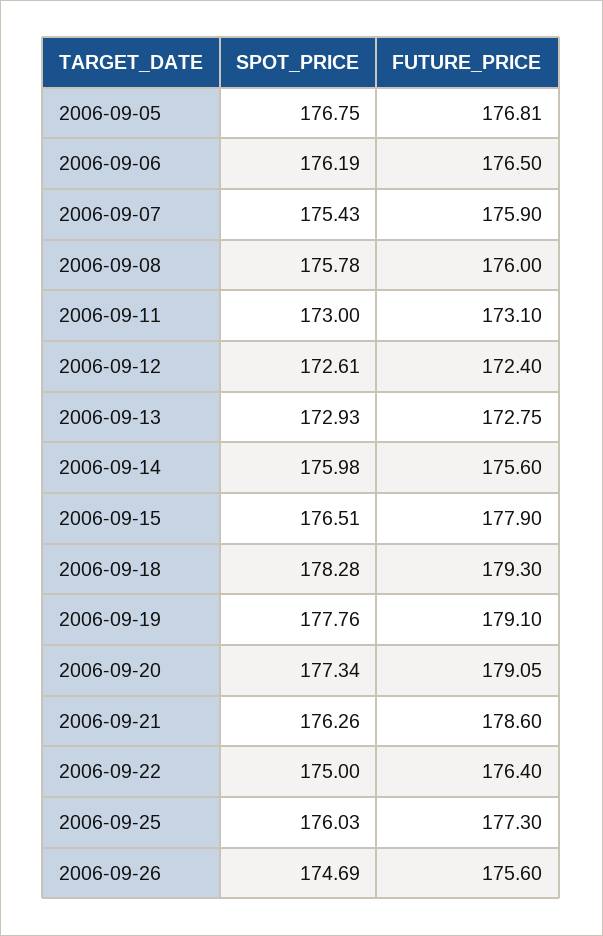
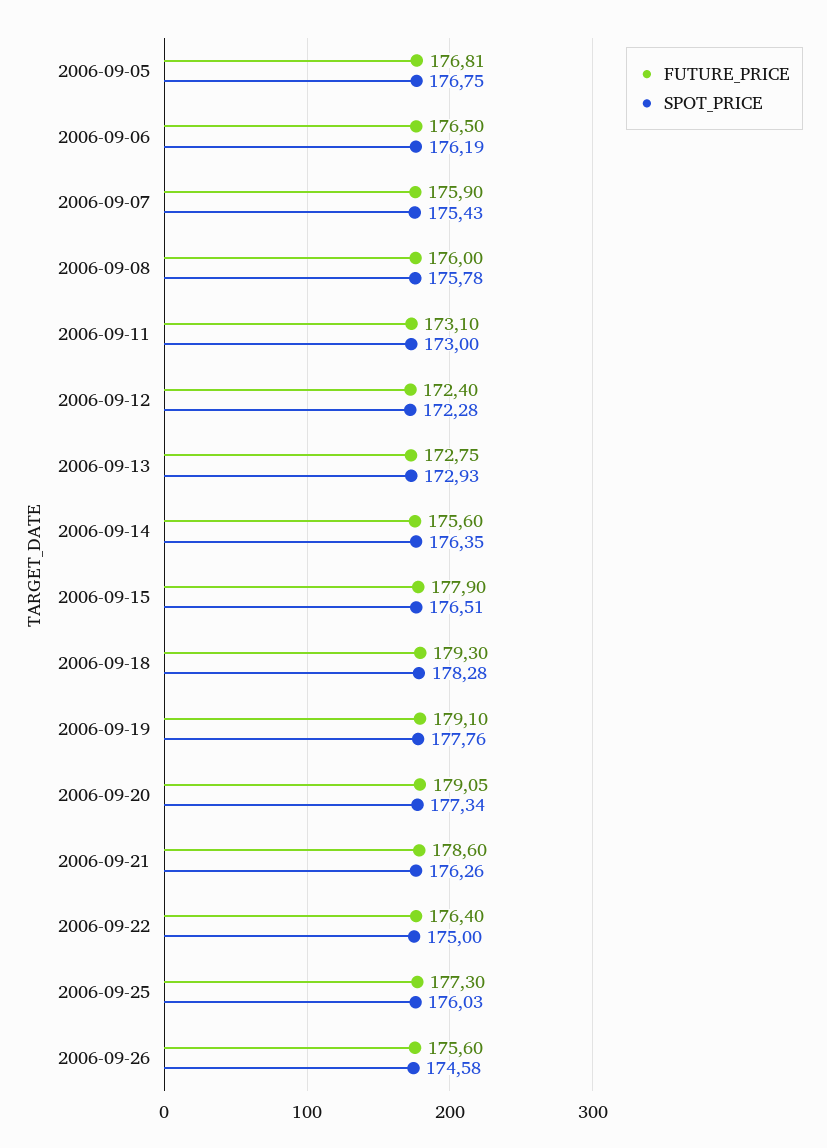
SPOT_PRICE, 2006-09-12: 172.61 -> 172.28
SPOT_PRICE, 2006-09-14: 175.98 -> 176.35
SPOT_PRICE, 2006-09-26: 174.69 -> 174.58

